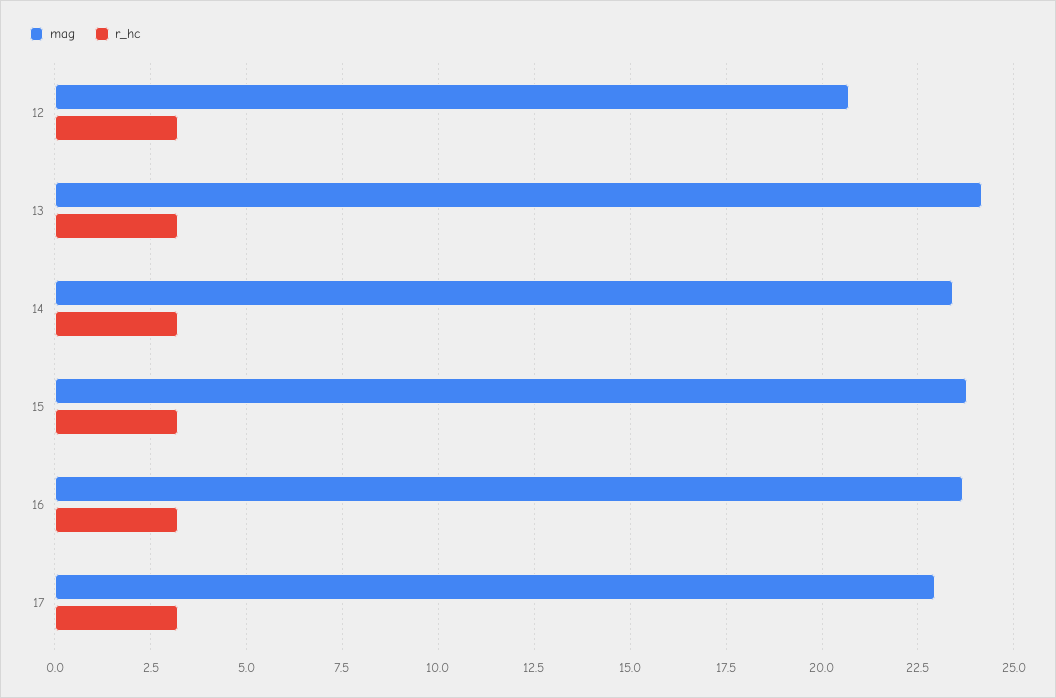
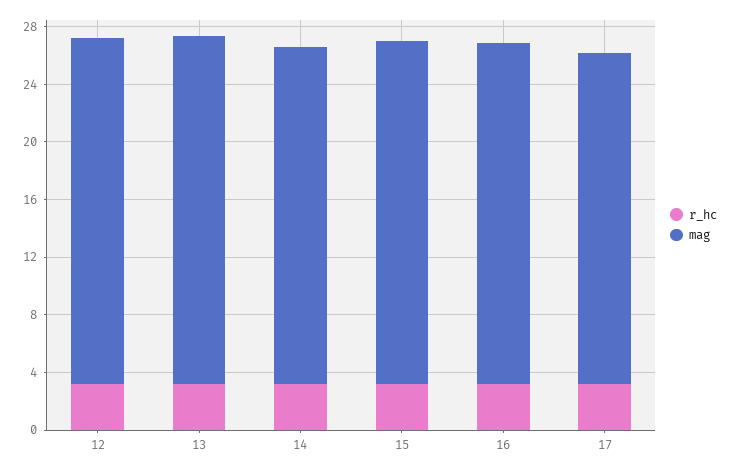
mag, 12: 20.75 -> 24

